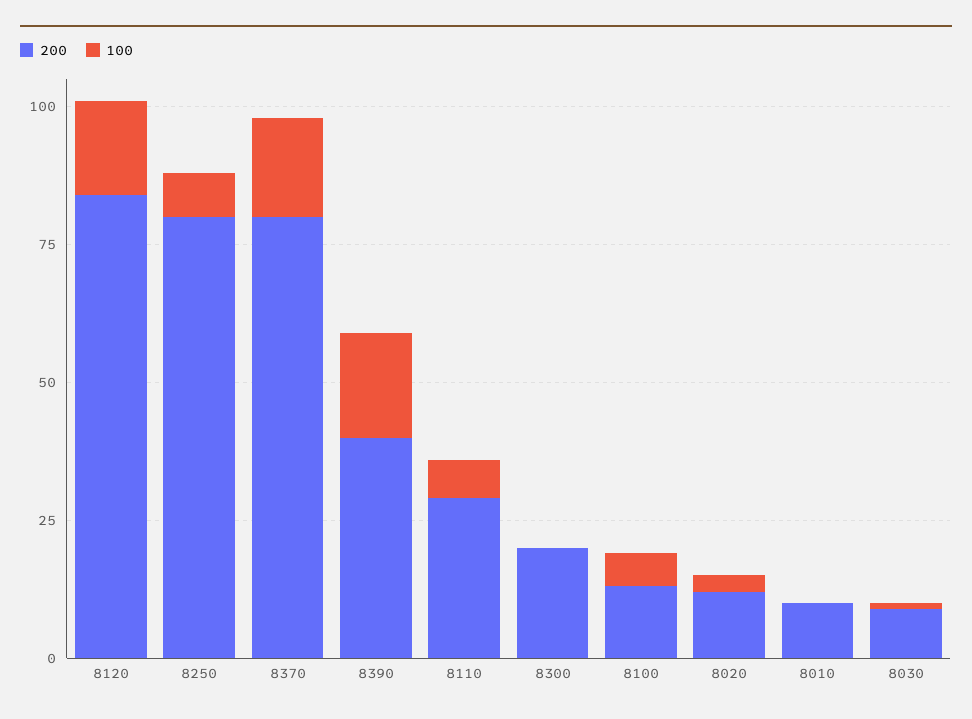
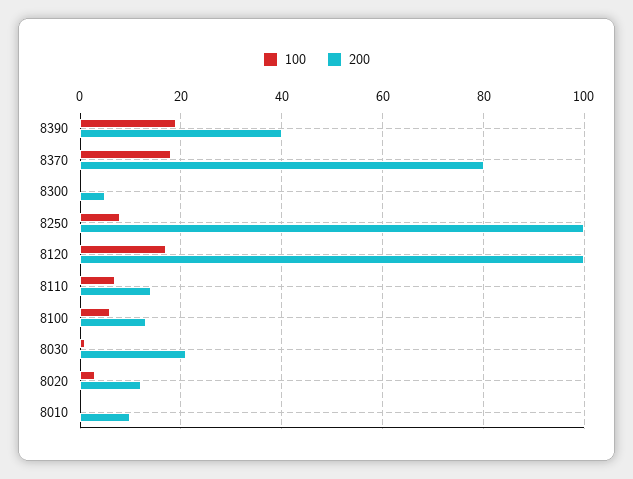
200, 8120: 85 -> 100
200, 8250: 80 -> 100
200, 8110: 30 -> 15
200, 8300: 20 -> 5
200, 8030: 10 -> 20

